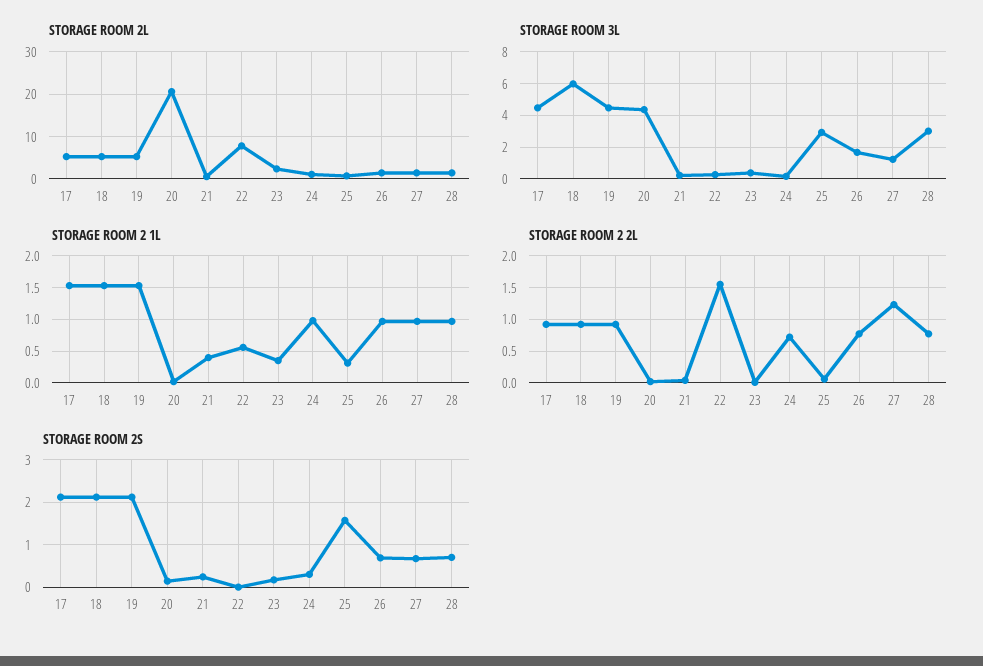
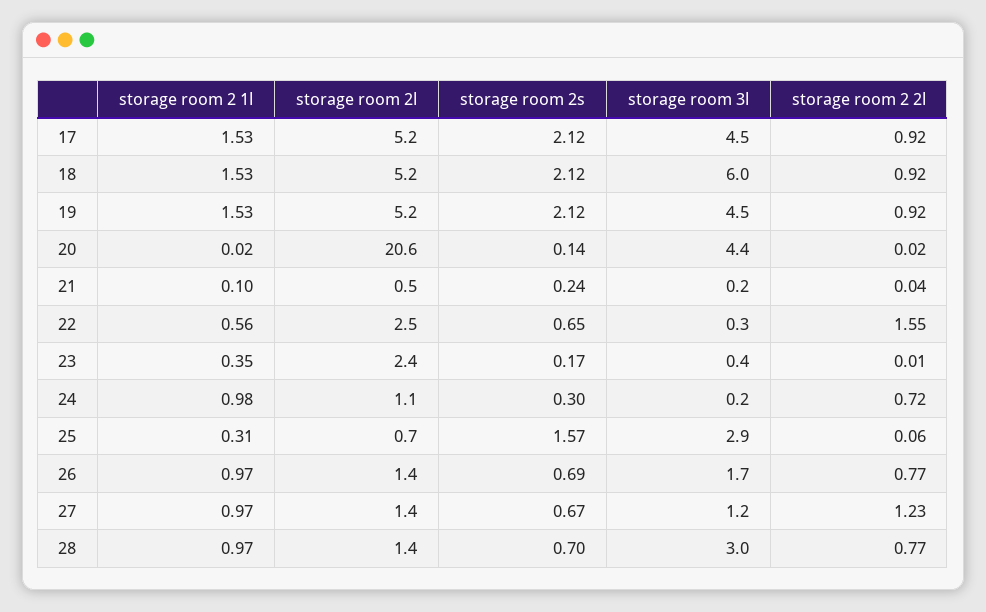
STORAGE ROOM 2L, 22: 8 -> 2.5
STORAGE ROOM 2 1L, 21: 0.4 -> 0.1
STORAGE ROOM 2S, 22: 0 -> 0.65

